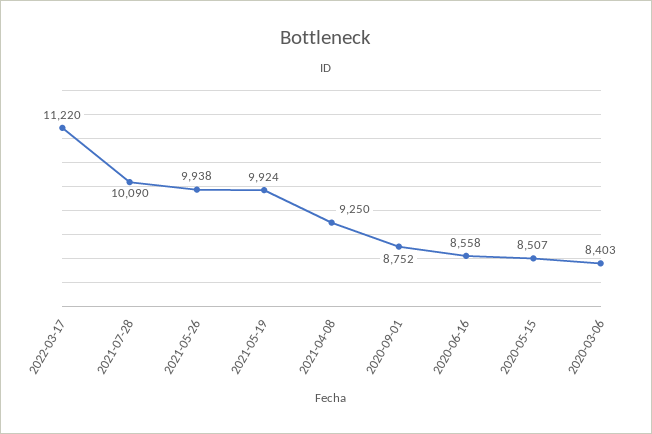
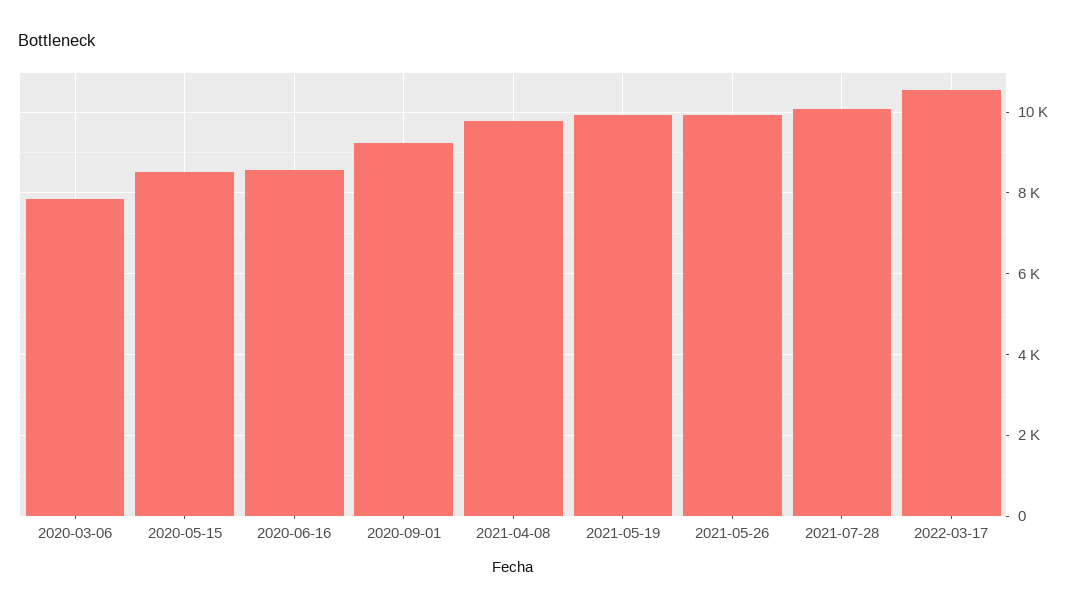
2022-03-17: 11220 -> 10600
2021-04-08: 9250 -> 9800
2020-09-01: 8752 -> 9200
2020-03-06: 8403 -> 7800

